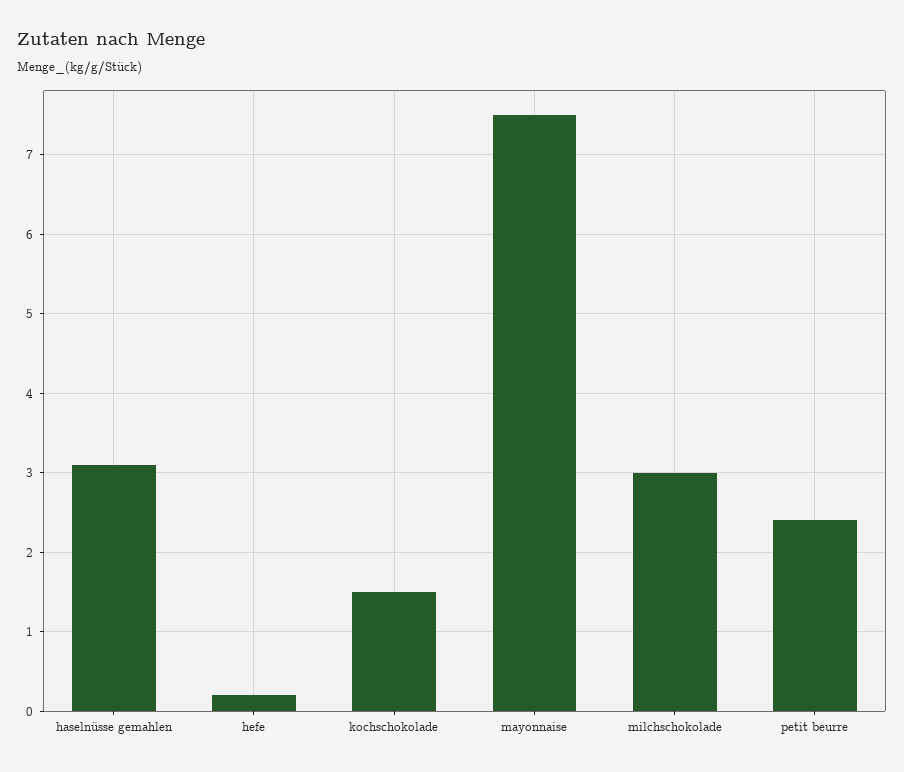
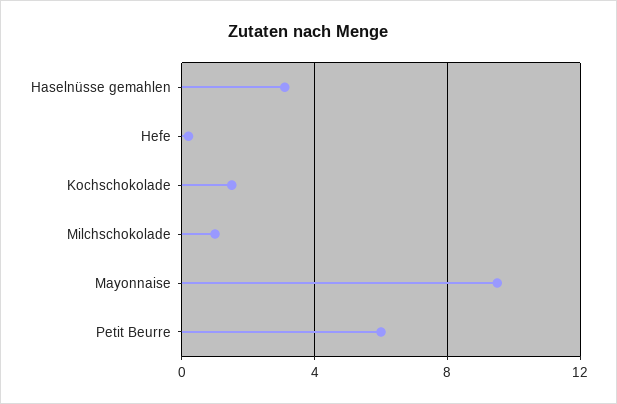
mayonnaise: 7.5 -> 9.5
milchschokolade: 3 -> 1
petit beurre: 2.4 -> 6

